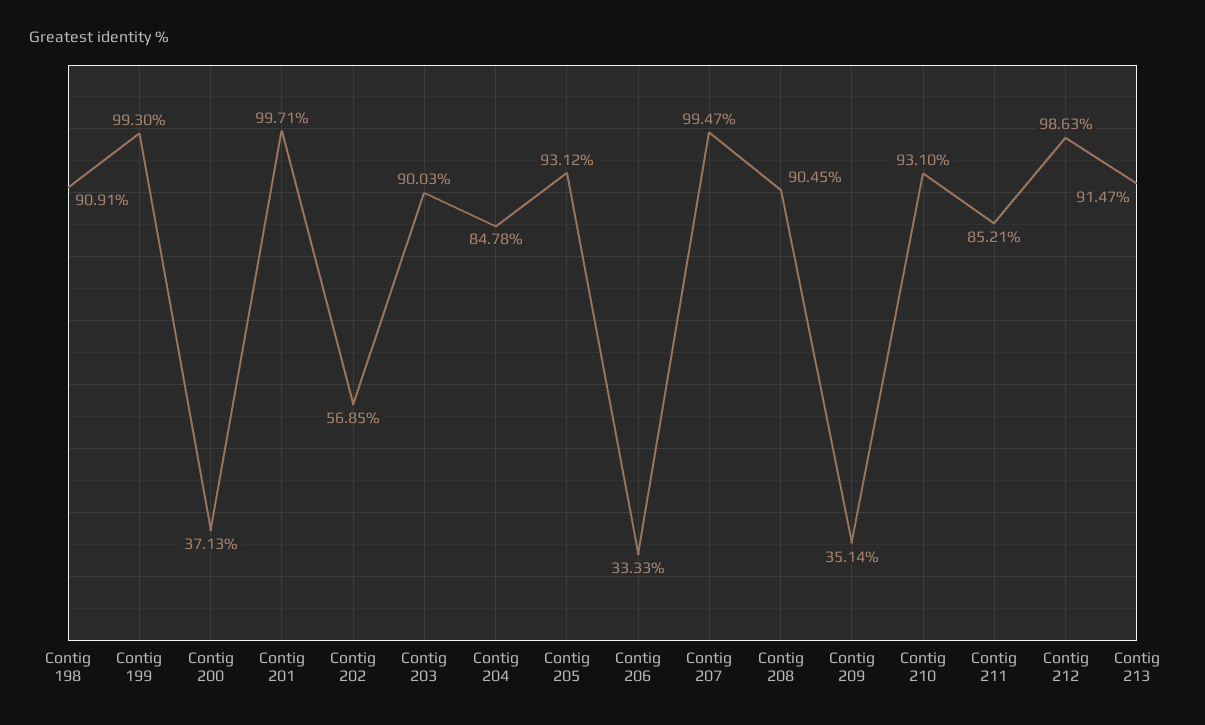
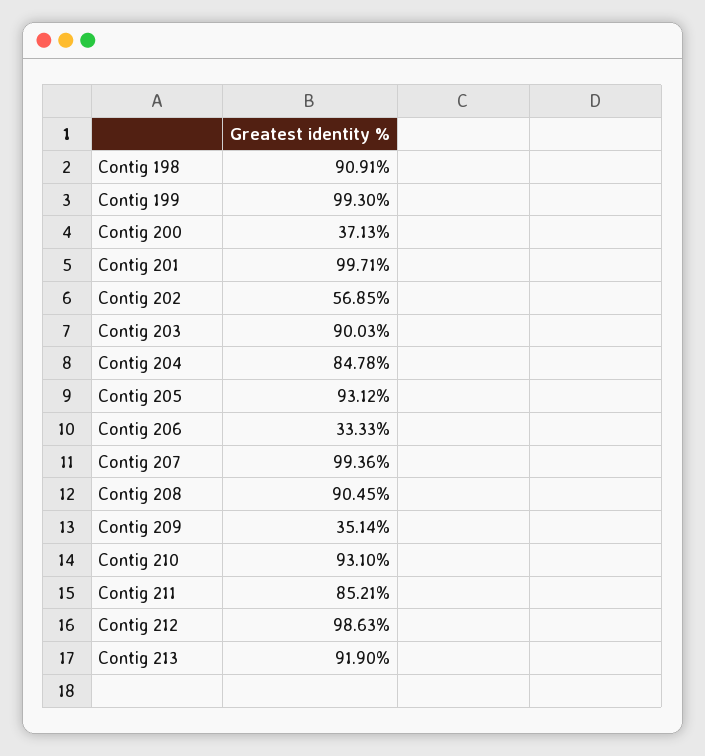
Contig 207: 99.47 -> 99.36
Contig 213: 91.47 -> 91.9

